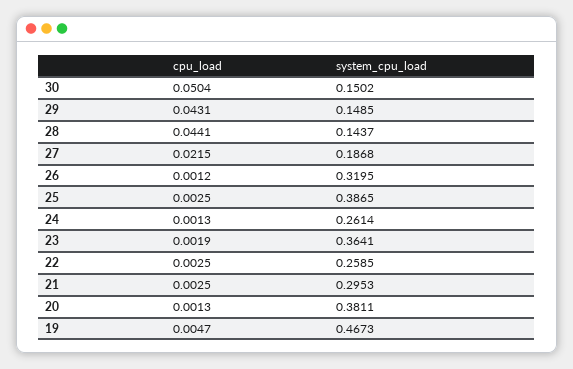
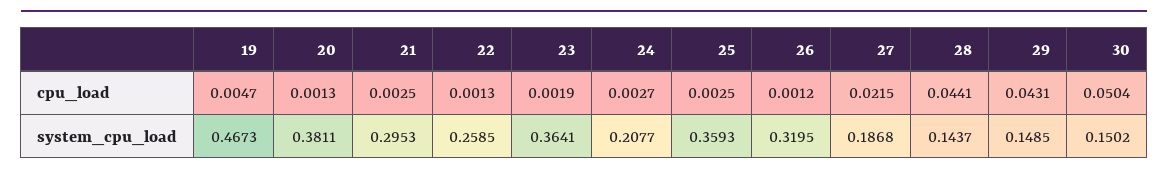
system_cpu_load, 25: 0.3865 -> 0.3593
cpu_load, 24: 0.0013 -> 0.0027
system_cpu_load, 24: 0.2614 -> 0.2077
cpu_load, 22: 0.0025 -> 0.0013

